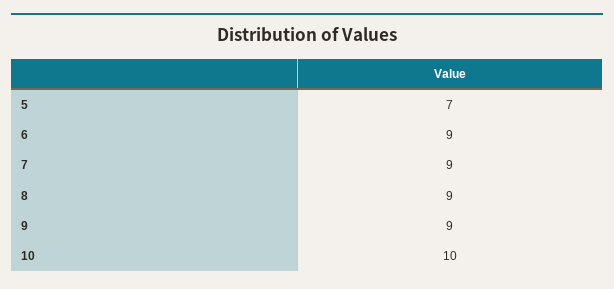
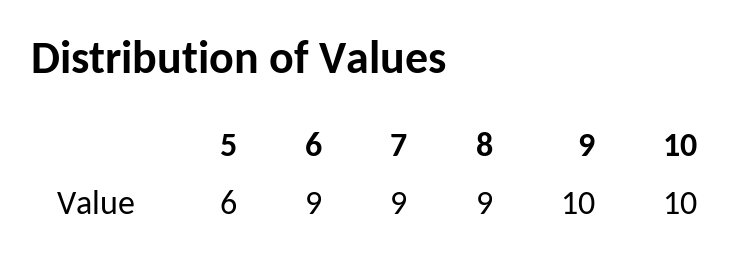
5: 7 -> 6
9: 9 -> 10

